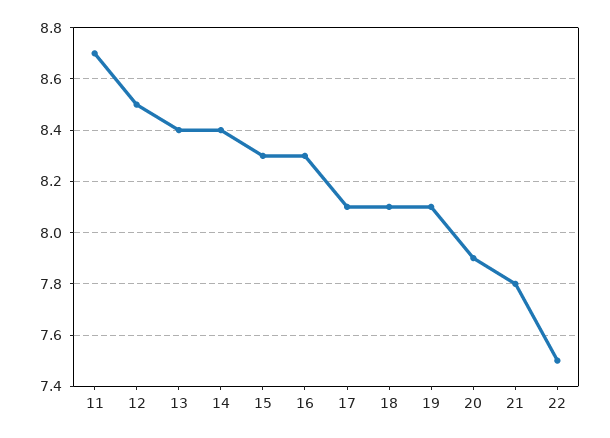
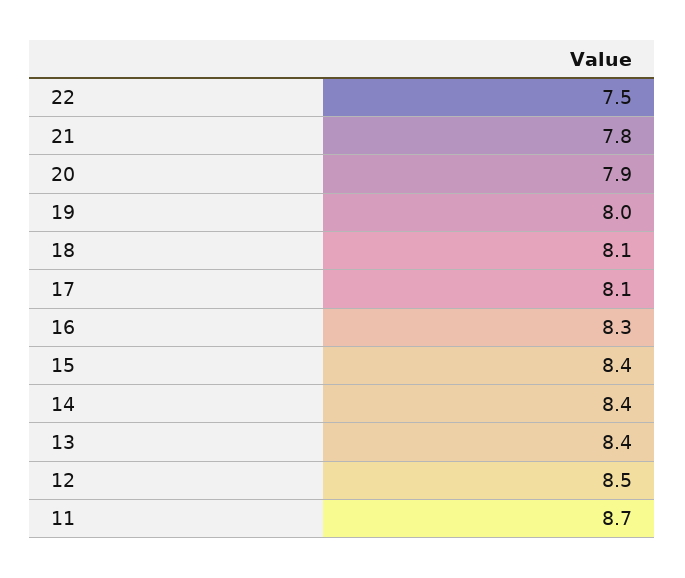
15: 8.3 -> 8.4
19: 8.1 -> 8

